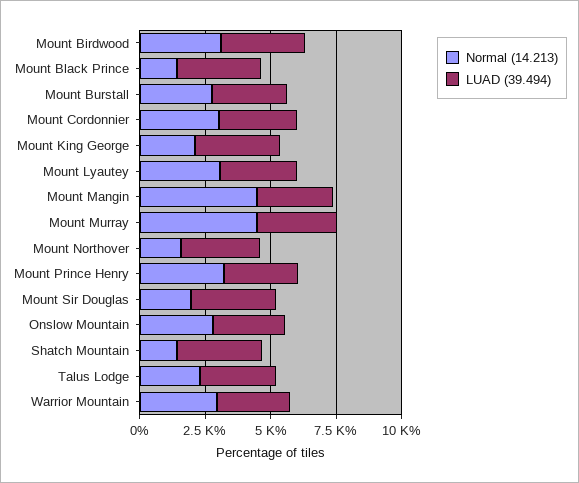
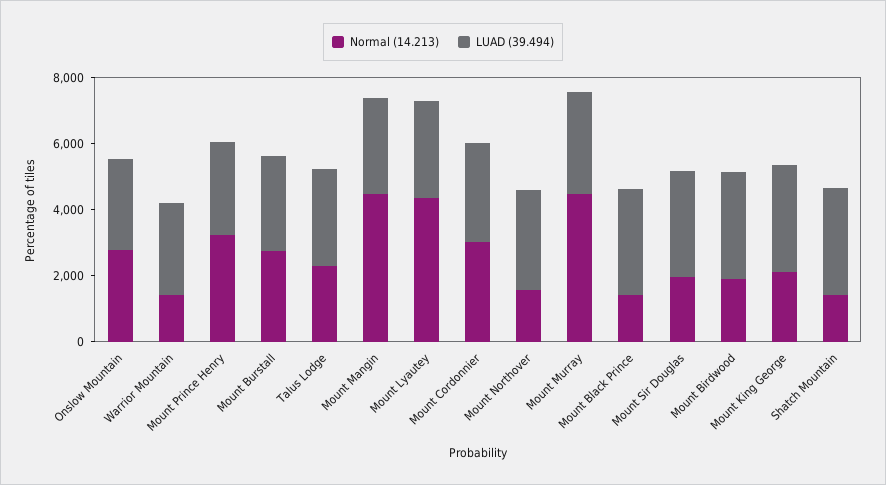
Normal (14.213), Mount Birdwood: 3000 -> 2000
Normal (14.213), Mount Lyautey: 3000 -> 4500
Normal (14.213), Warrior Mountain: 3000 -> 1500

